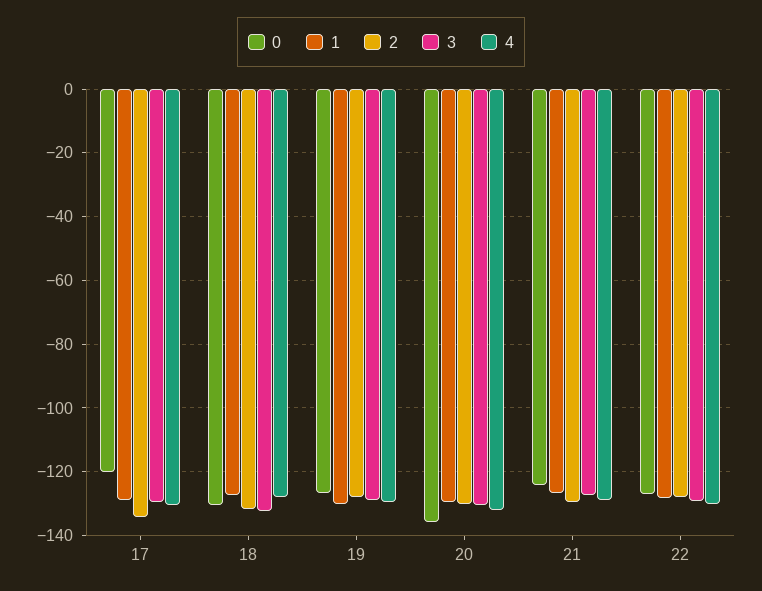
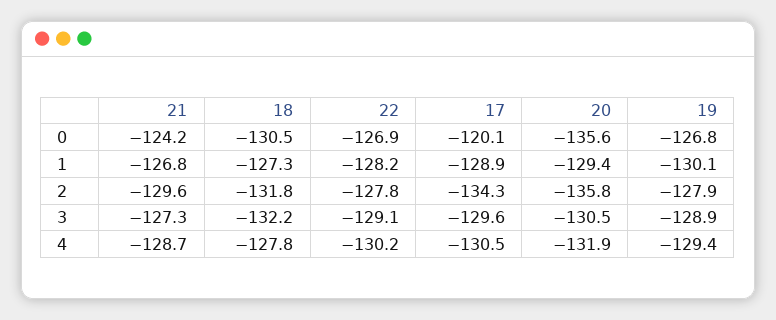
2, 20: -130 -> -135.8

